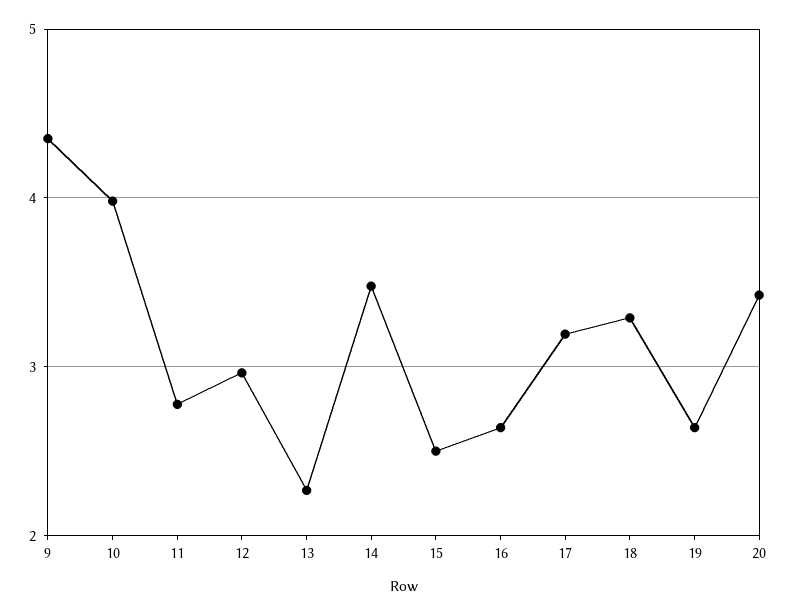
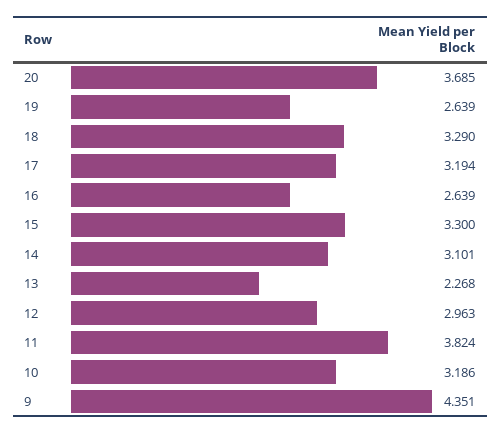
10: 4 -> 3.186
11: 2.8 -> 3.824
14: 3.5 -> 3.101
15: 2.5 -> 3.3
20: 3.4 -> 3.685

